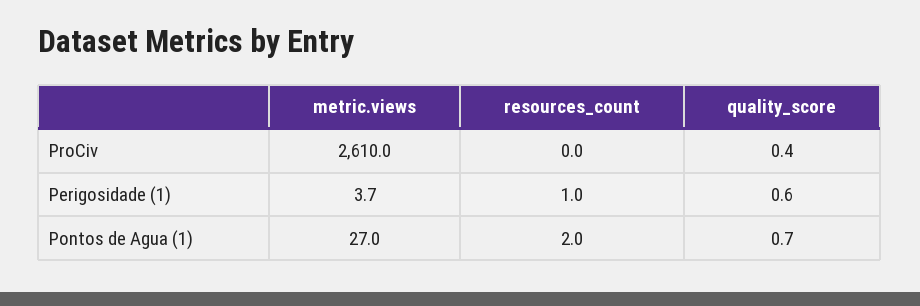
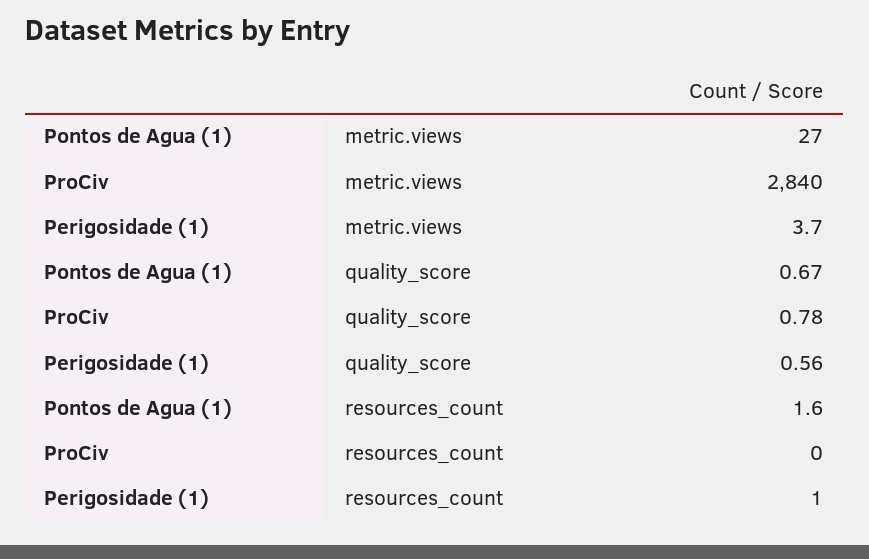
metric.views, ProCiv: 2610 -> 2840
quality_score, ProCiv: 0.4 -> 0.78
resources_count, Pontos de Agua (1): 2 -> 1.6

